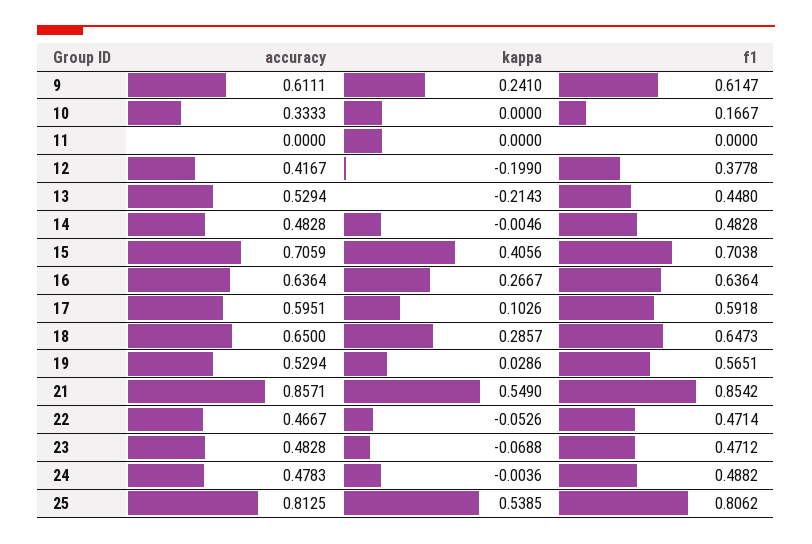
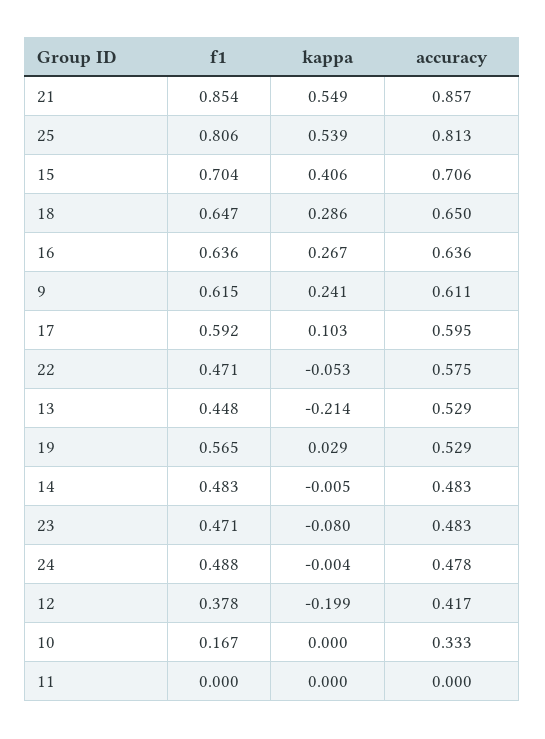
accuracy, 22: 0.4667 -> 0.575
kappa, 23: -0.0688 -> -0.08

